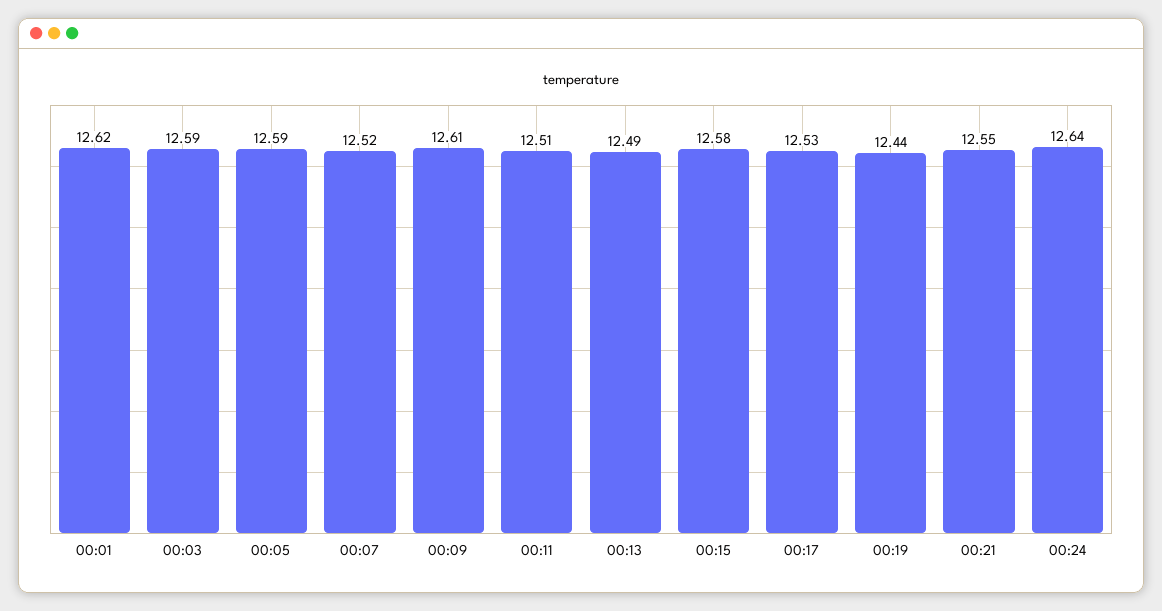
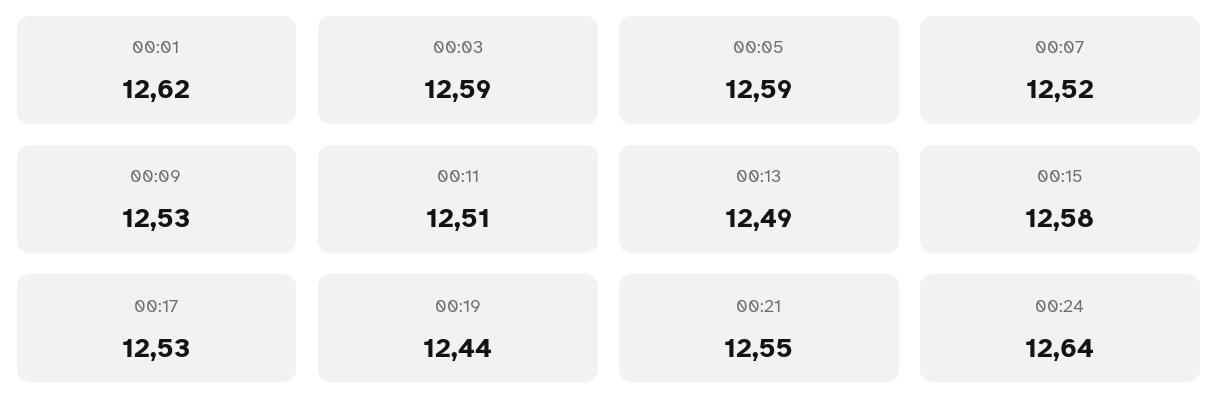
00:09: 12.61 -> 12.53

